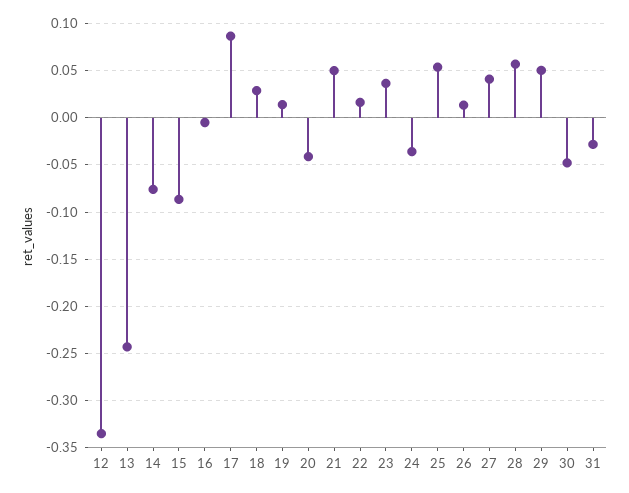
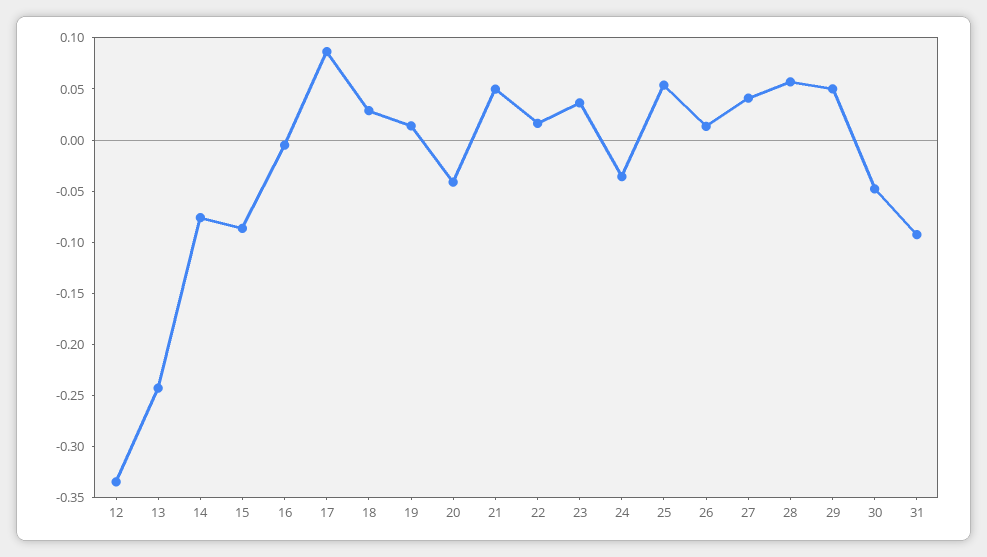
31: -0.03 -> -0.09

